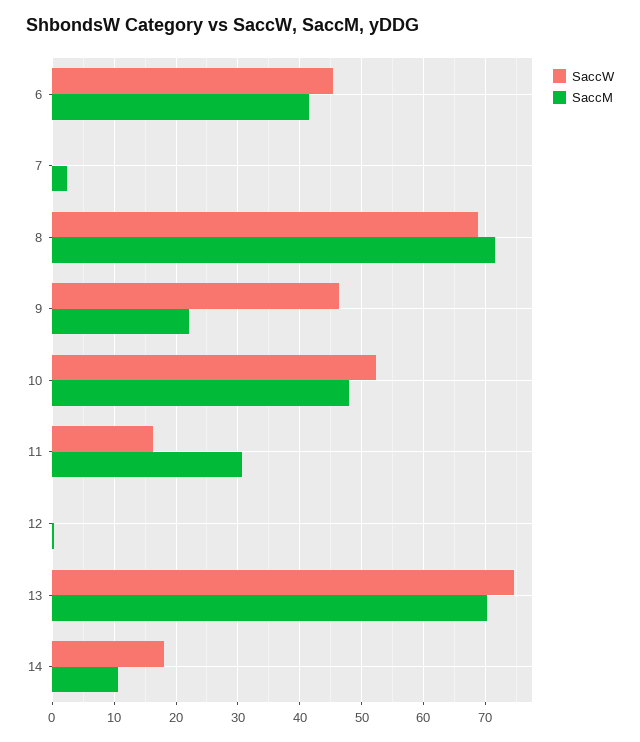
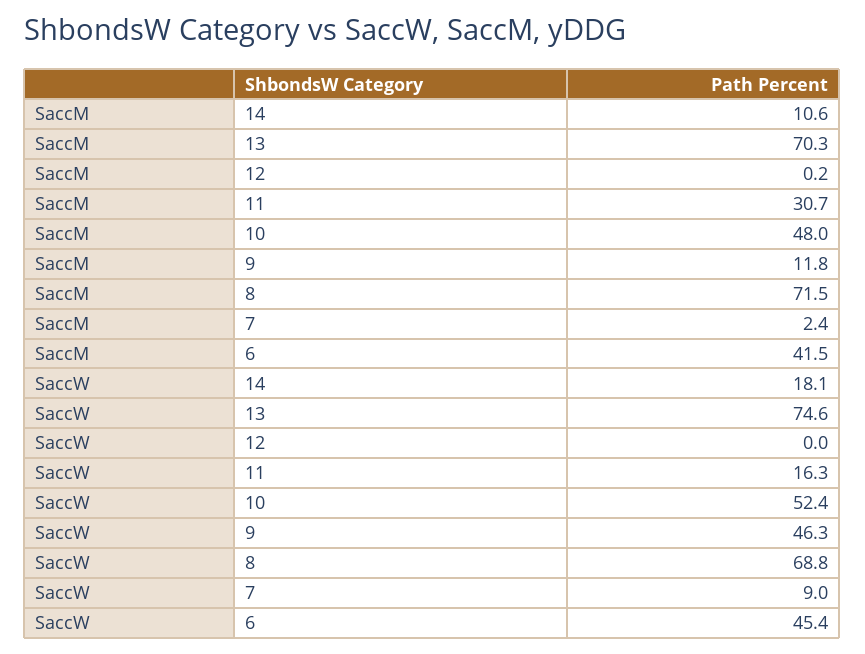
SaccW, 7: 0 -> 9
SaccM, 9: 22 -> 11.8

